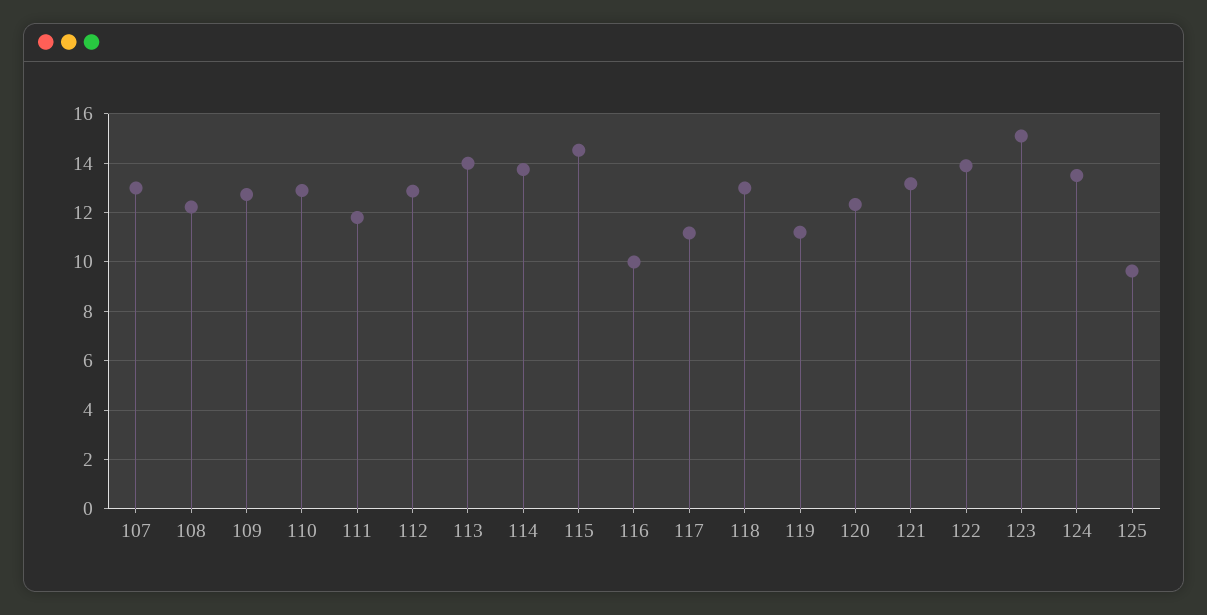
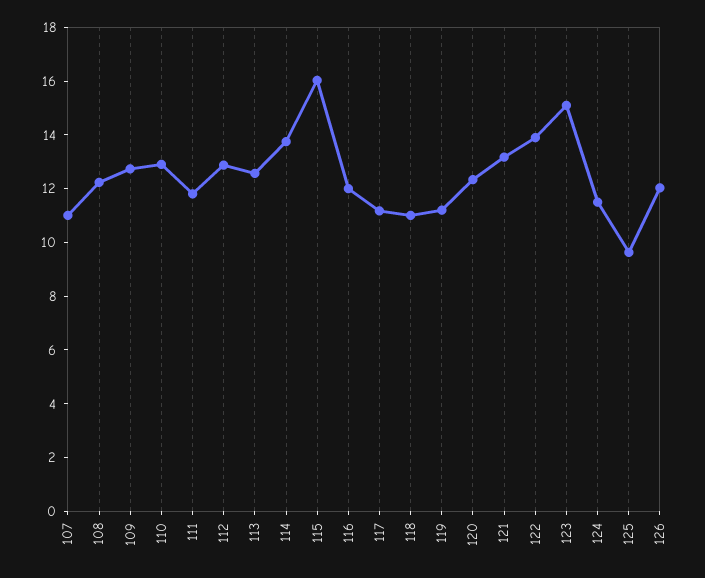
107: 13 -> 11
113: 14 -> 12.5
115: 14.5 -> 16
116: 10 -> 12
118: 13 -> 11
124: 13.5 -> 11.5
126: none -> 12

